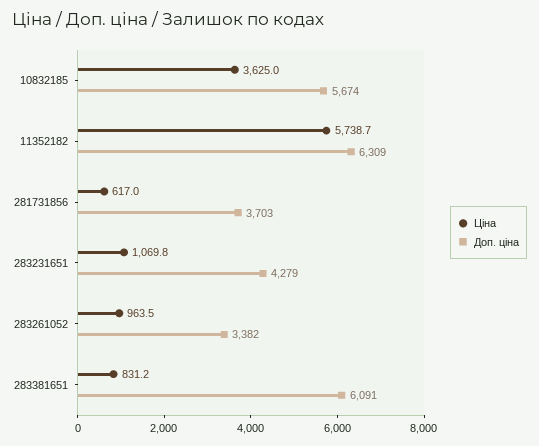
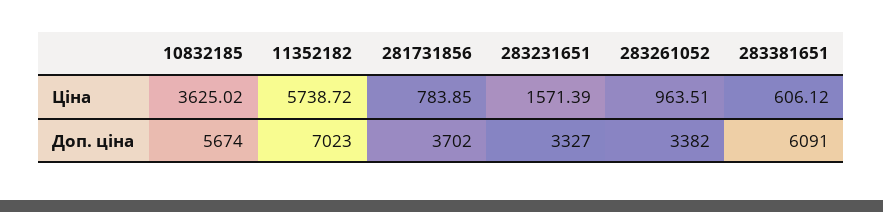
Доп. ціна, 11352182: 6309 -> 7023
Ціна, 281731856: 617 -> 783.85
Доп. ціна, 281731856: 3703 -> 3702
Ціна, 283231651: 1069.8 -> 1571.39
Доп. ціна, 283231651: 4279 -> 3327
Ціна, 283381651: 831.2 -> 606.12

